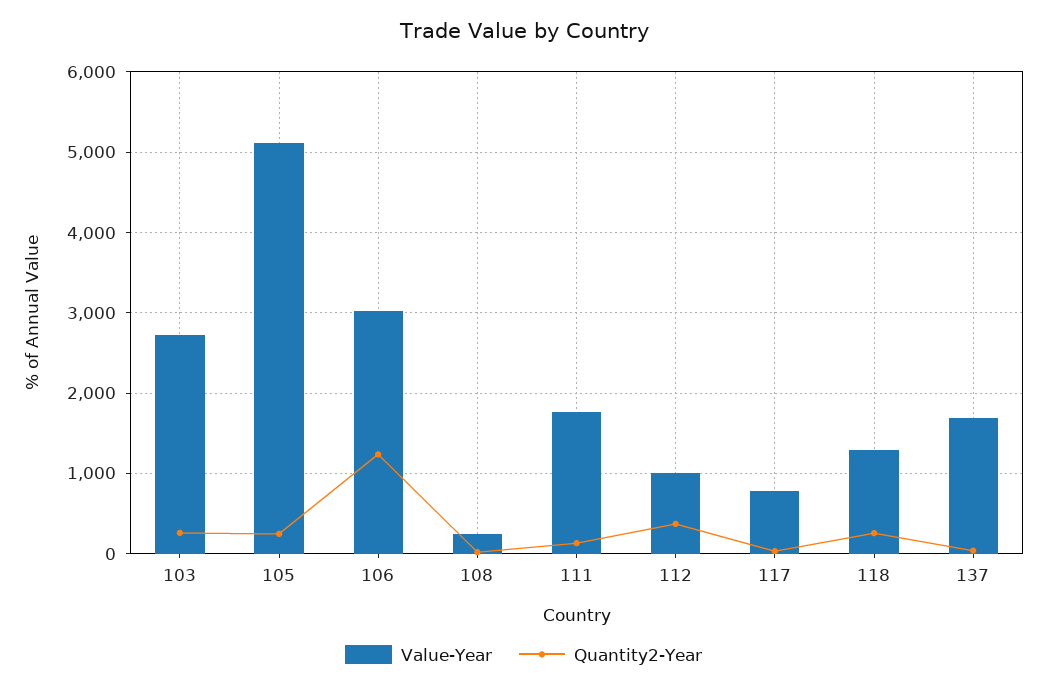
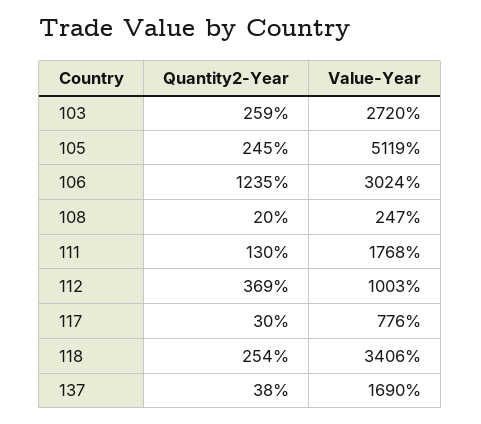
Value-Year, 118: 1300 -> 3406

